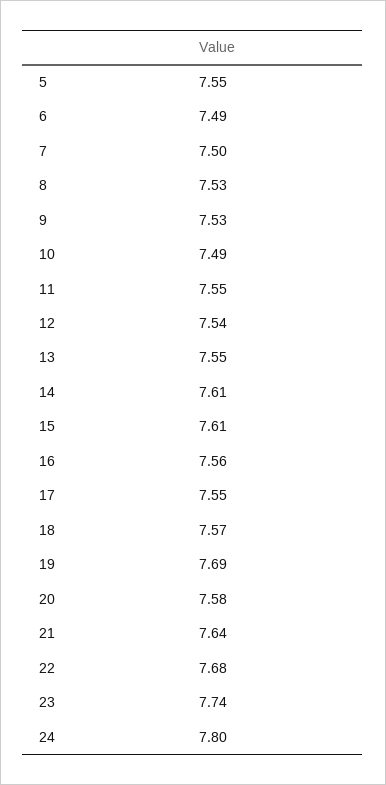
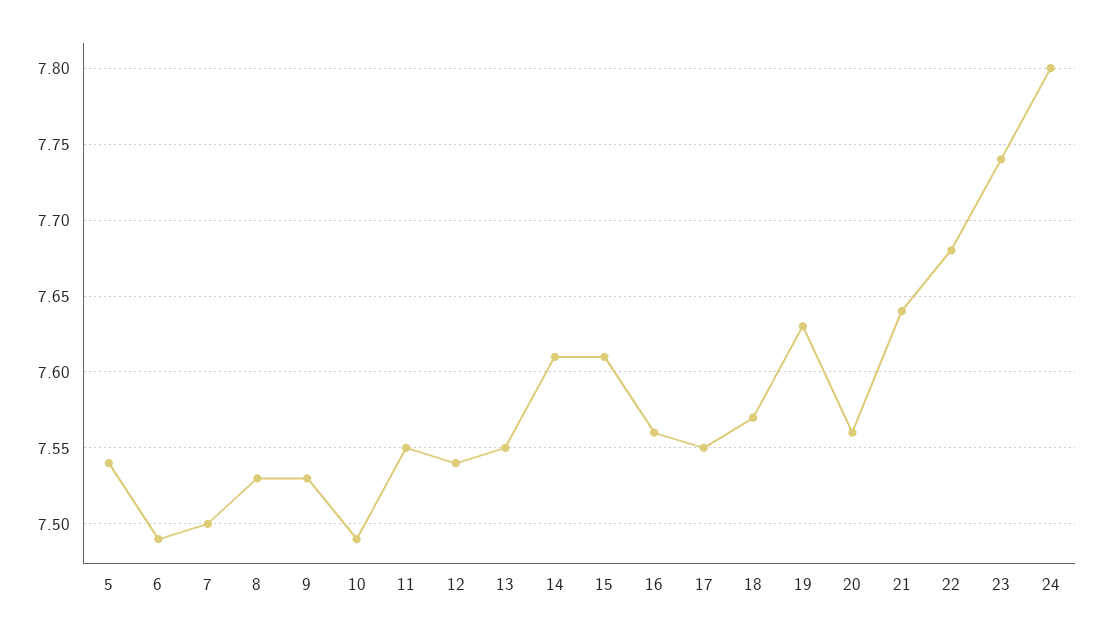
5: 7.55 -> 7.54
19: 7.69 -> 7.63
20: 7.58 -> 7.56

